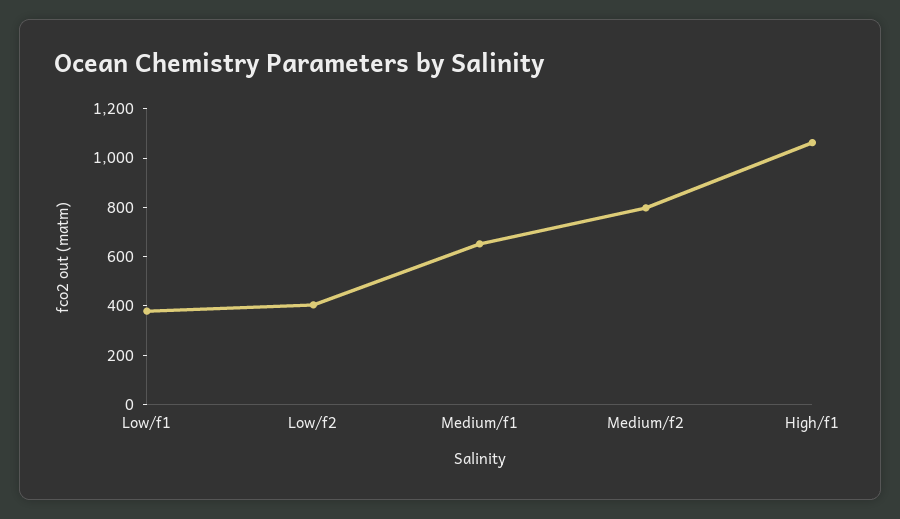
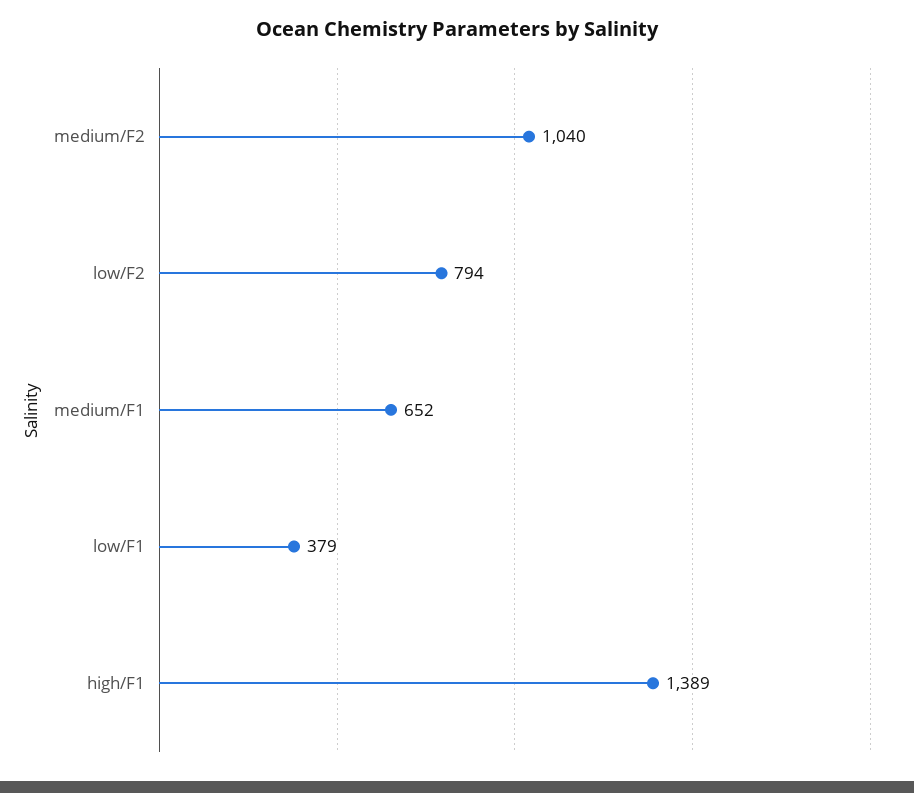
Low/f2: 400 -> 794
Medium/f2: 800 -> 1040
High/f1: 1050 -> 1389

